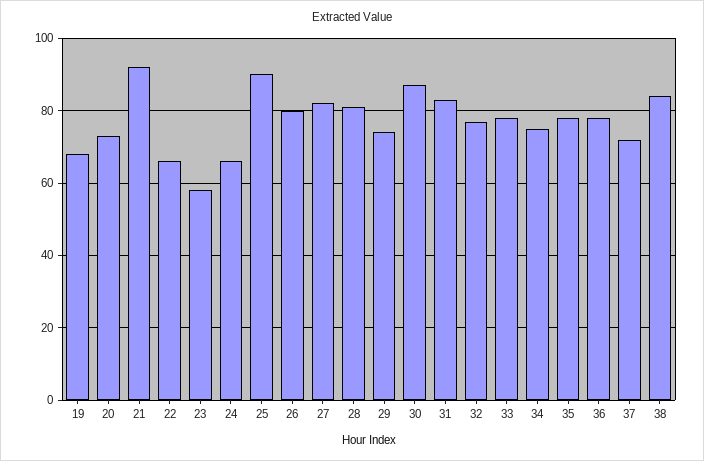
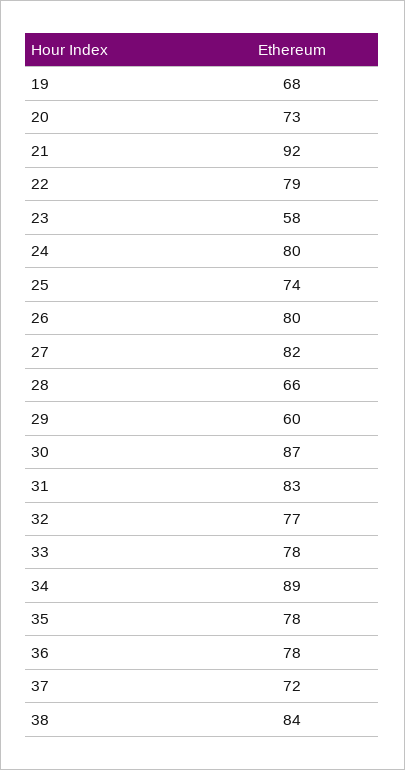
22: 65 -> 79
24: 65 -> 80
25: 90 -> 74
28: 80 -> 66
29: 75 -> 60
34: 75 -> 89

